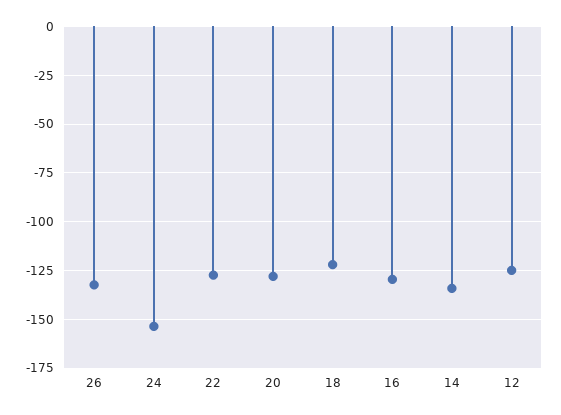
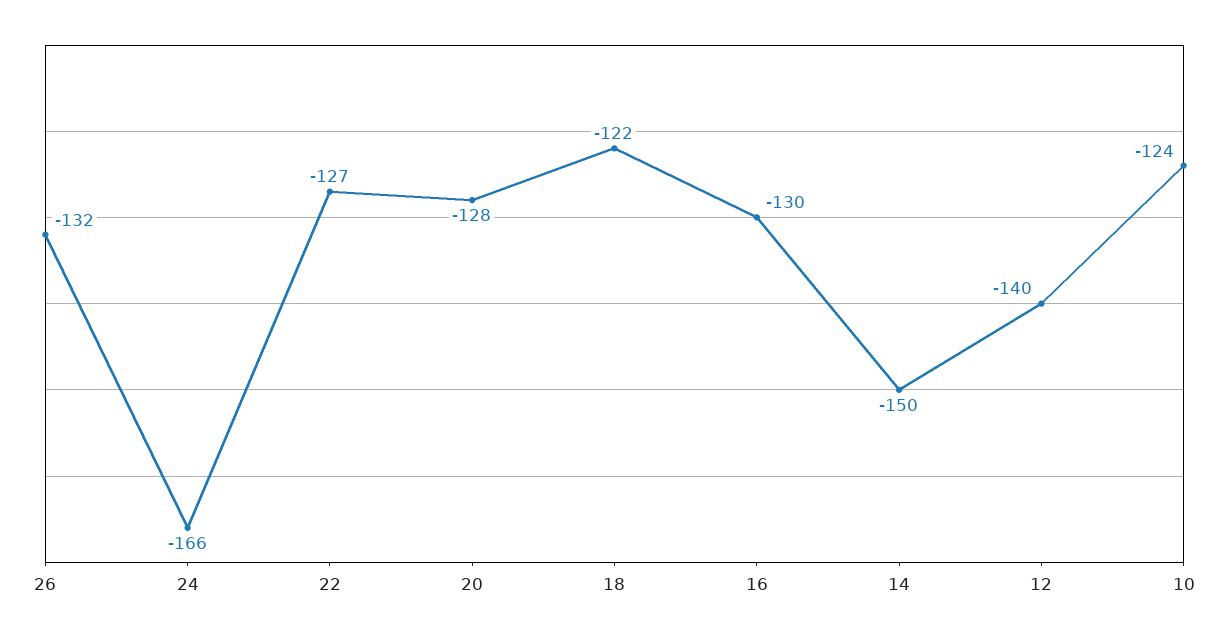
24: -155 -> -166
14: -135 -> -150
12: -125 -> -140
10: none -> -124

